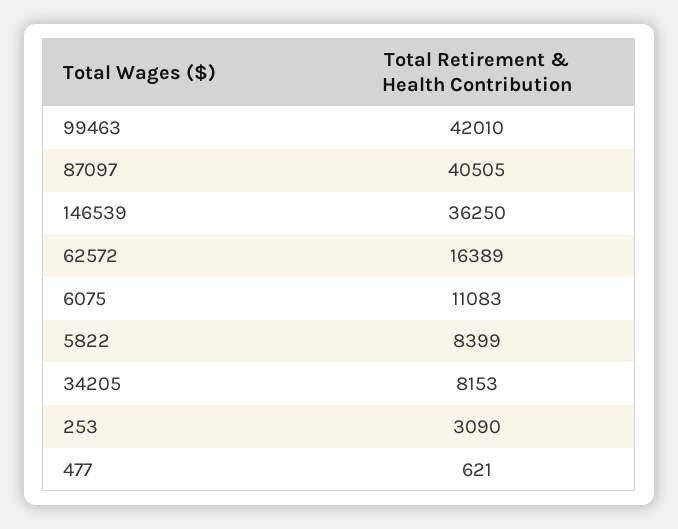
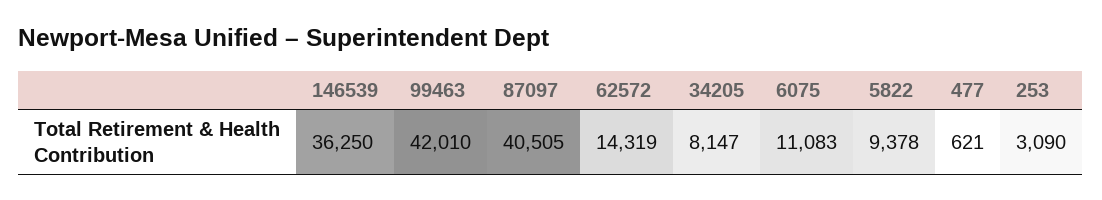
62572: 16389 -> 14319
5822: 8399 -> 9378
34205: 8153 -> 8147

